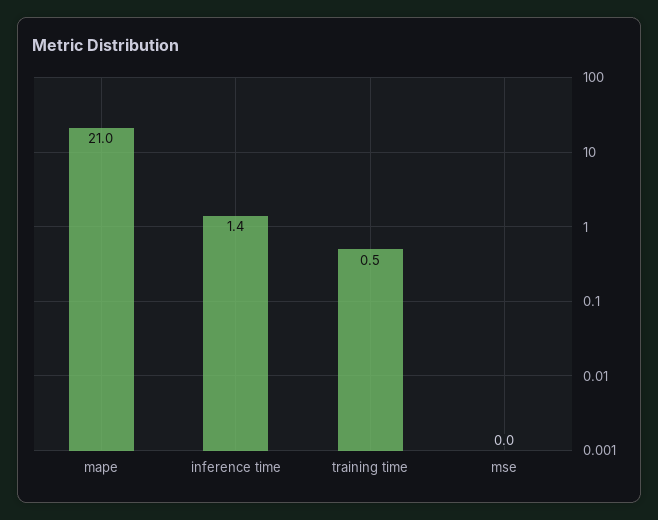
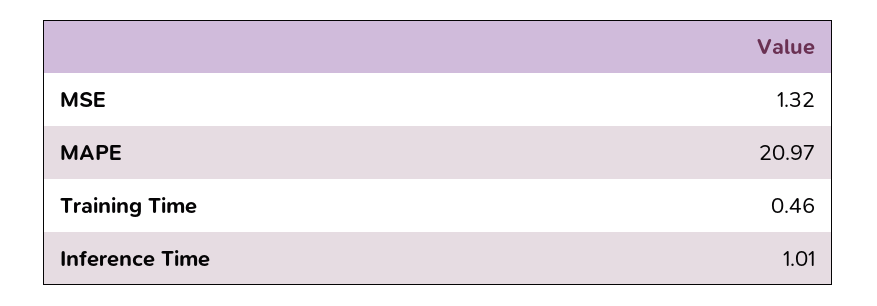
inference time: 1.4 -> 1.01
mse: 0 -> 1.32

